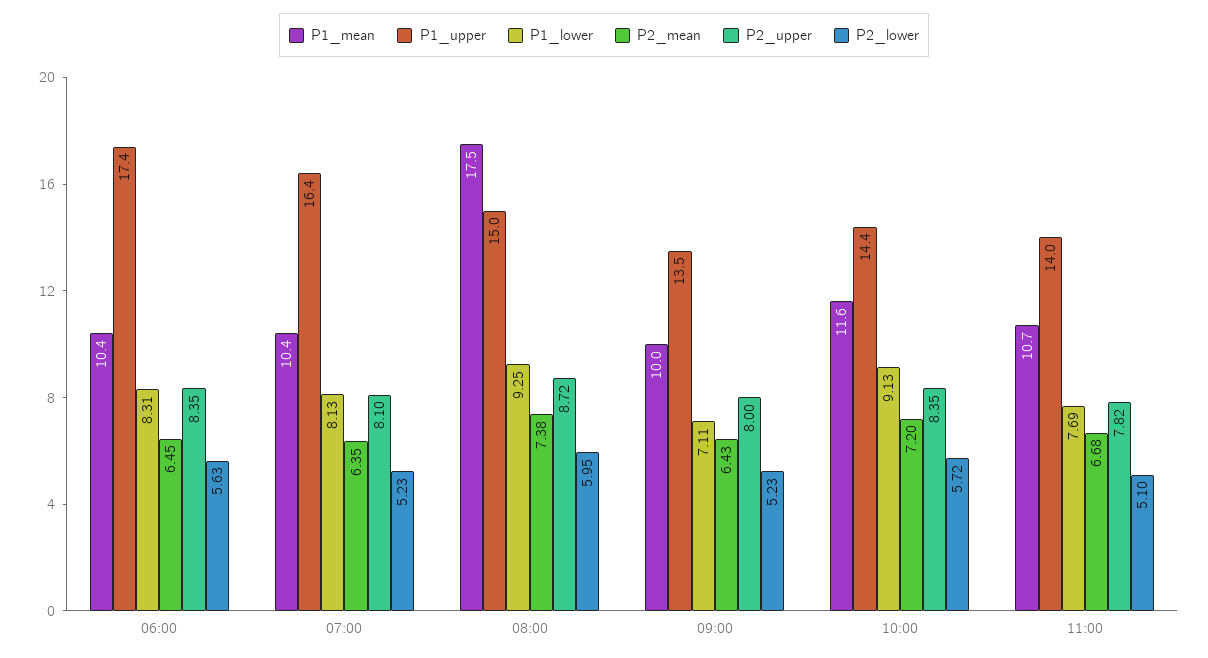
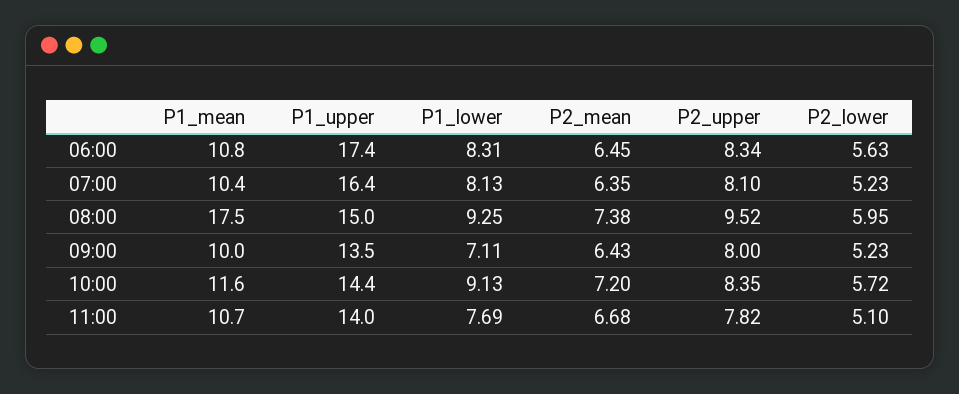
P1_mean, 06:00: 10.4 -> 10.8
P2_upper, 06:00: 8.35 -> 8.34
P2_upper, 08:00: 8.72 -> 9.52

